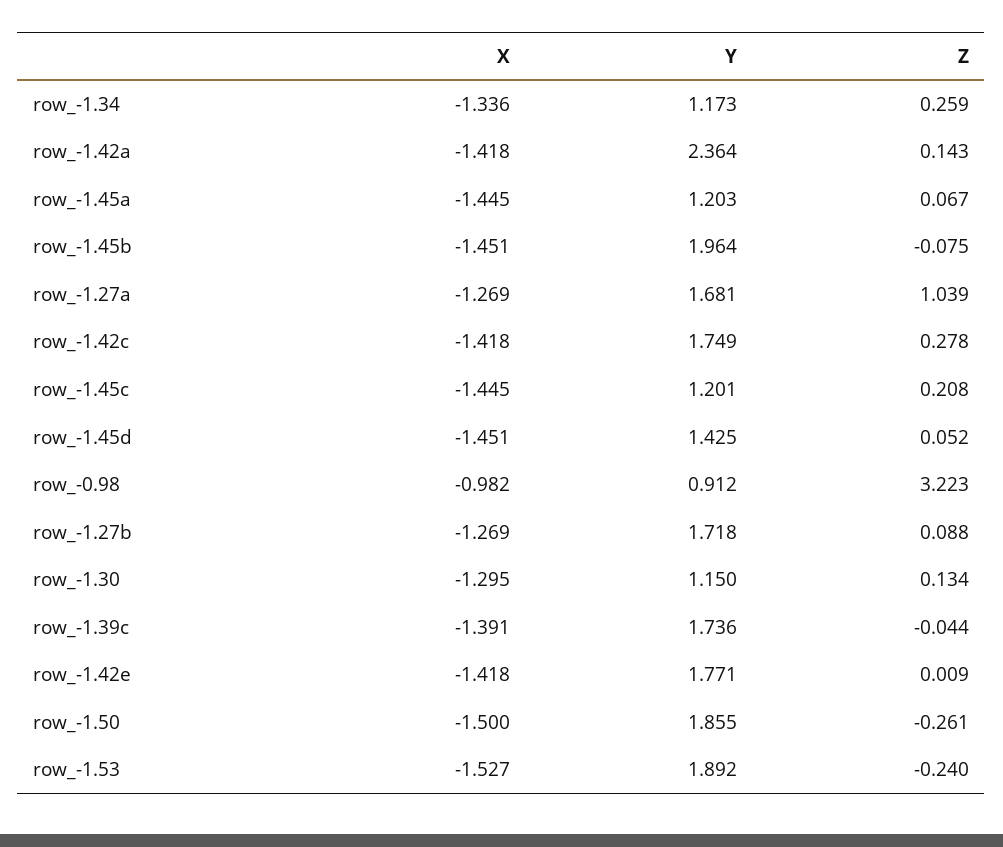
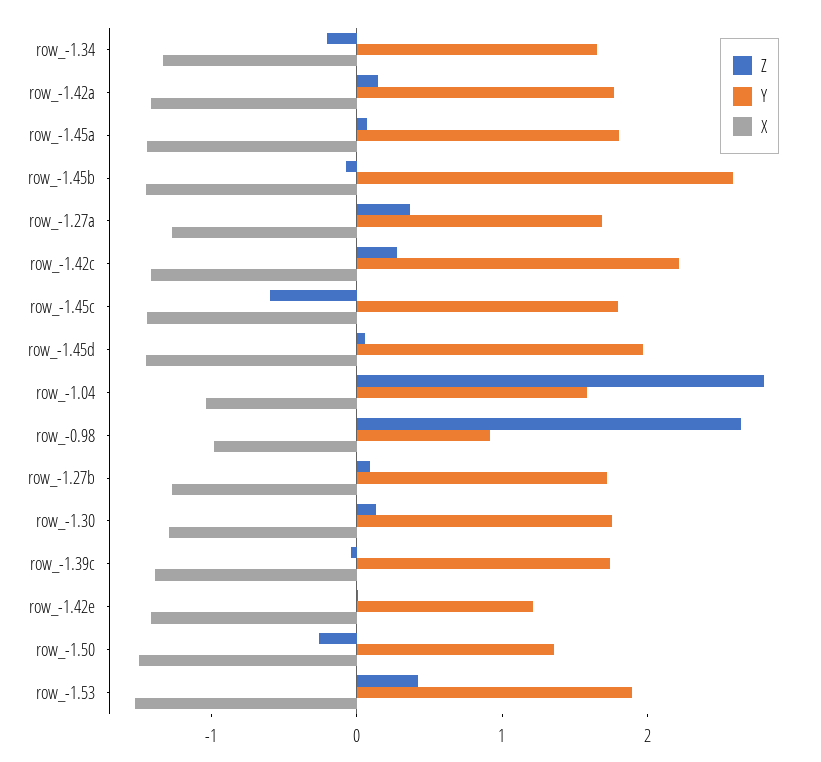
Y, row_-1.34: 1.173 -> 1.6
Z, row_-1.34: 0.259 -> -0.2
Y, row_-1.42a: 2.364 -> 1.8
Y, row_-1.45a: 1.203 -> 1.8
Y, row_-1.45b: 1.964 -> 2.6
Z, row_-1.27a: 1.039 -> 0.4
Y, row_-1.42c: 1.749 -> 2.2
Y, row_-1.45c: 1.201 -> 1.8
Z, row_-1.45c: 0.208 -> -0.6
Y, row_-1.45d: 1.425 -> 2
Z, row_-0.98: 3.223 -> 2.6
Y, row_-1.30: 1.15 -> 1.8
Y, row_-1.42e: 1.771 -> 1.2
Y, row_-1.50: 1.855 -> 1.4
Z, row_-1.53: -0.24 -> 0.4
Z, row_-1.04: none -> 2.8
Y, row_-1.04: none -> 1.6
X, row_-1.04: none -> -1

